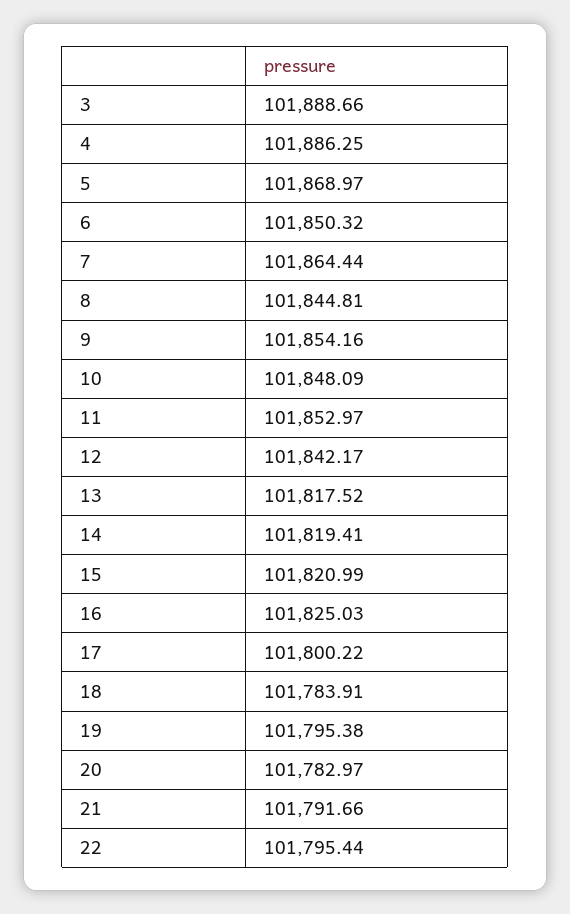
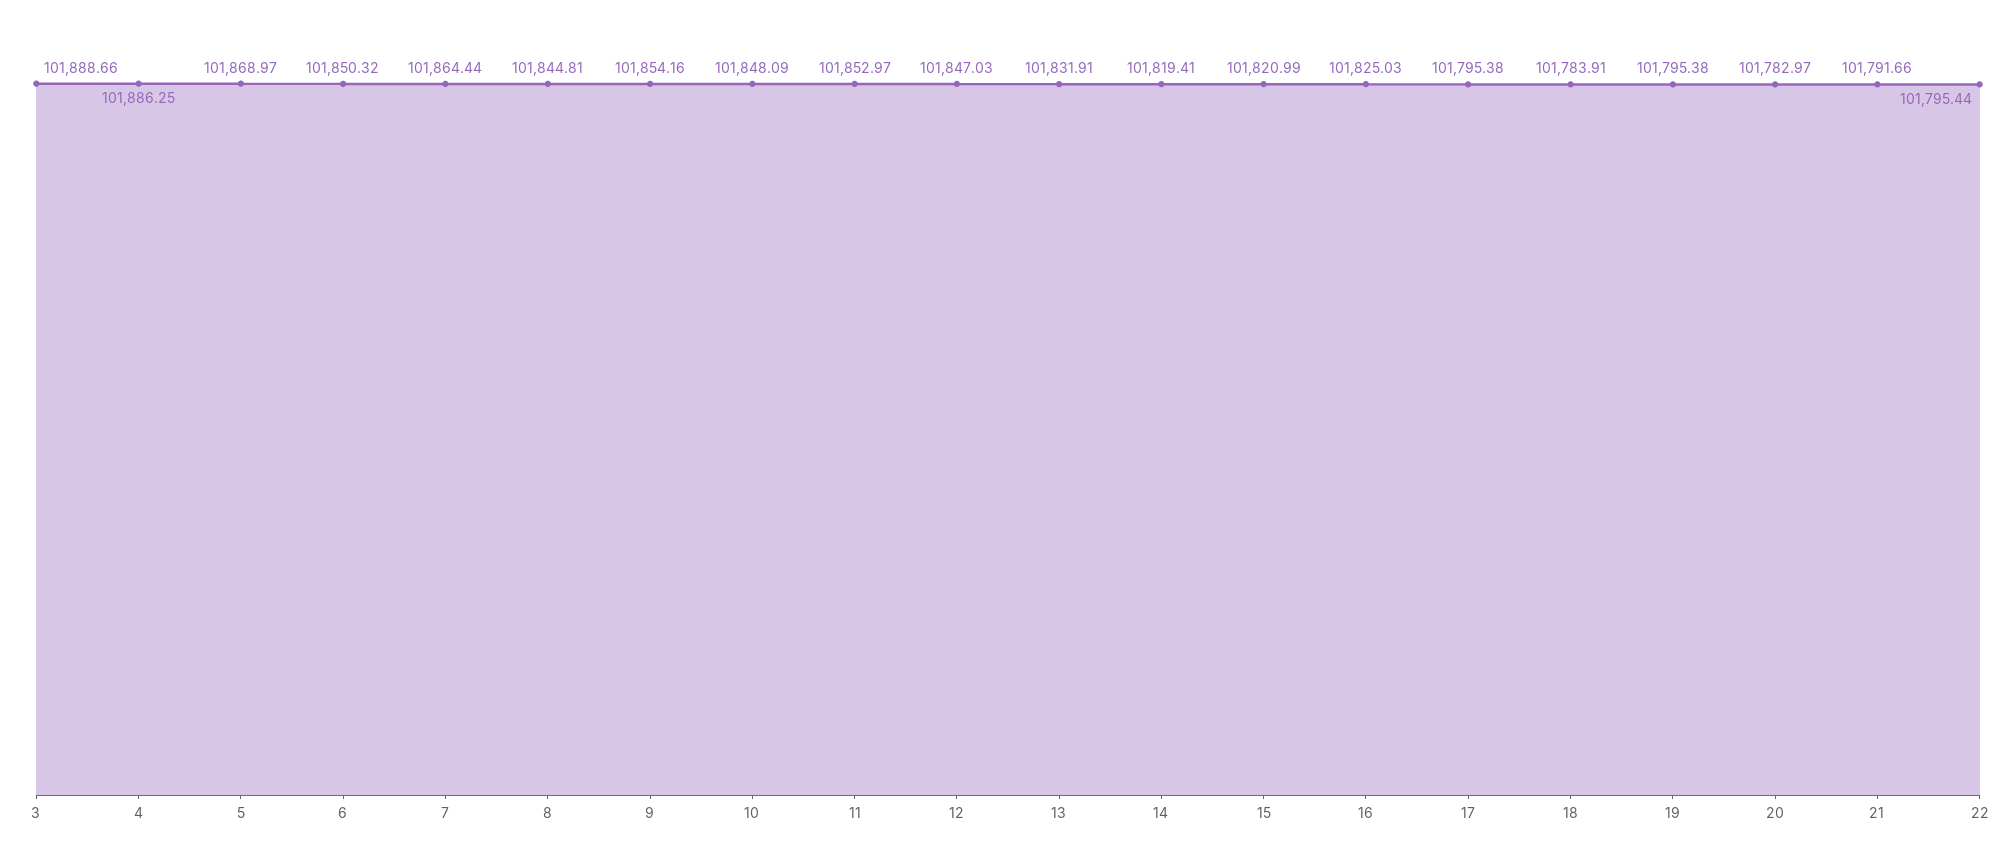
12: 101842.17 -> 101847.03
13: 101817.52 -> 101831.91
17: 101800.22 -> 101795.38

